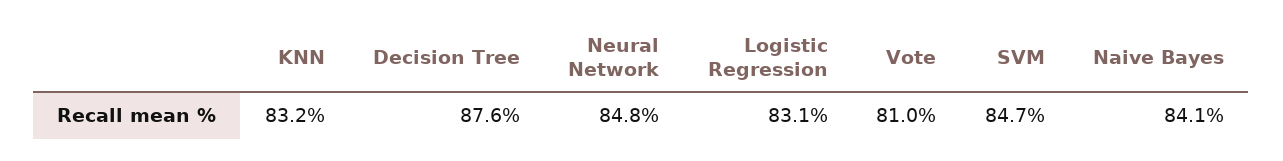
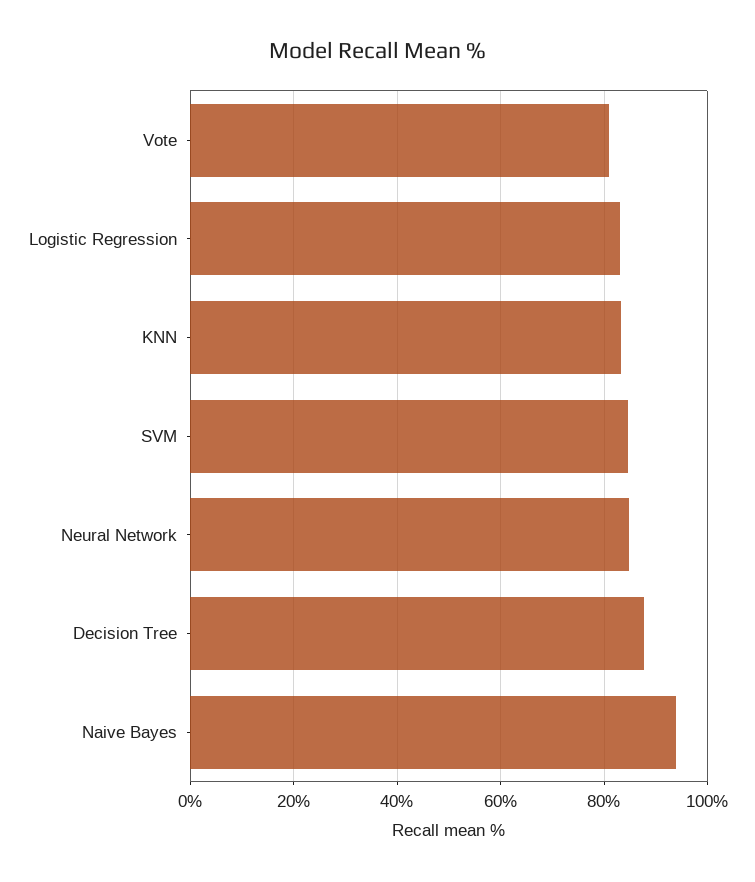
Naive Bayes: 84.1 -> 94

